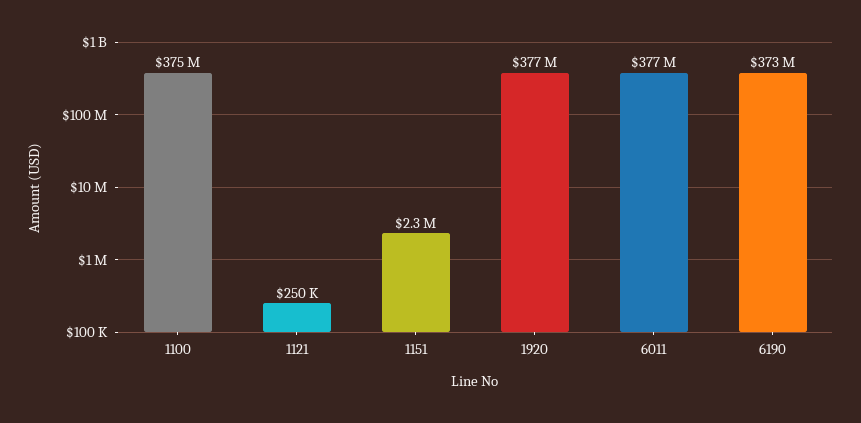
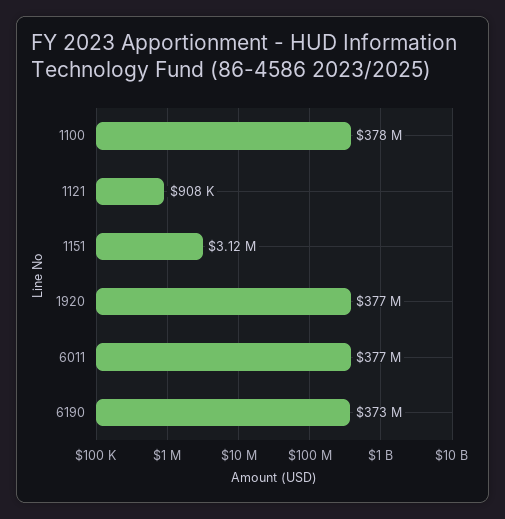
1100: 375000000 -> 378000000
1121: 250000 -> 908000
1151: 2300000 -> 3120000

